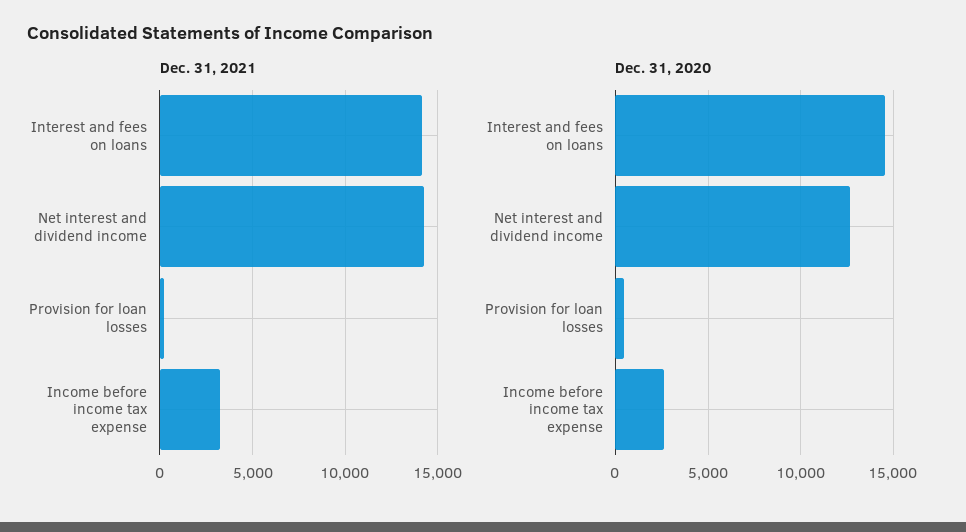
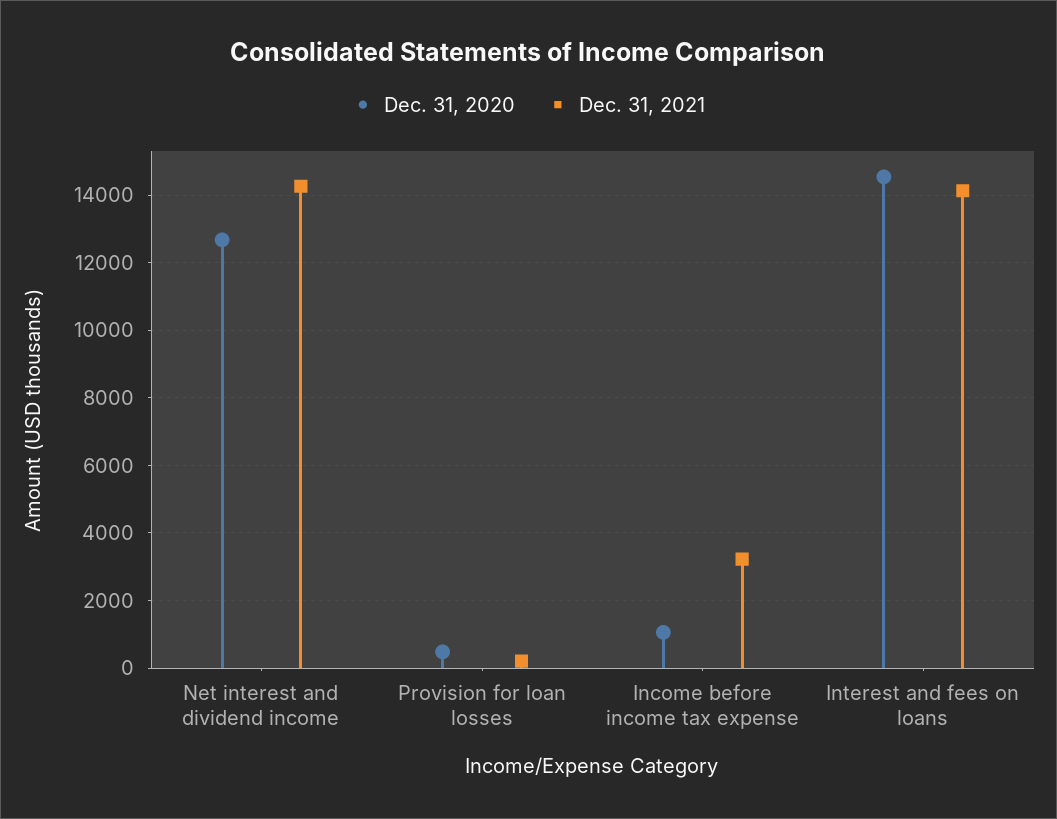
Dec. 31, 2020, Income before income tax expense: 2500 -> 1000

